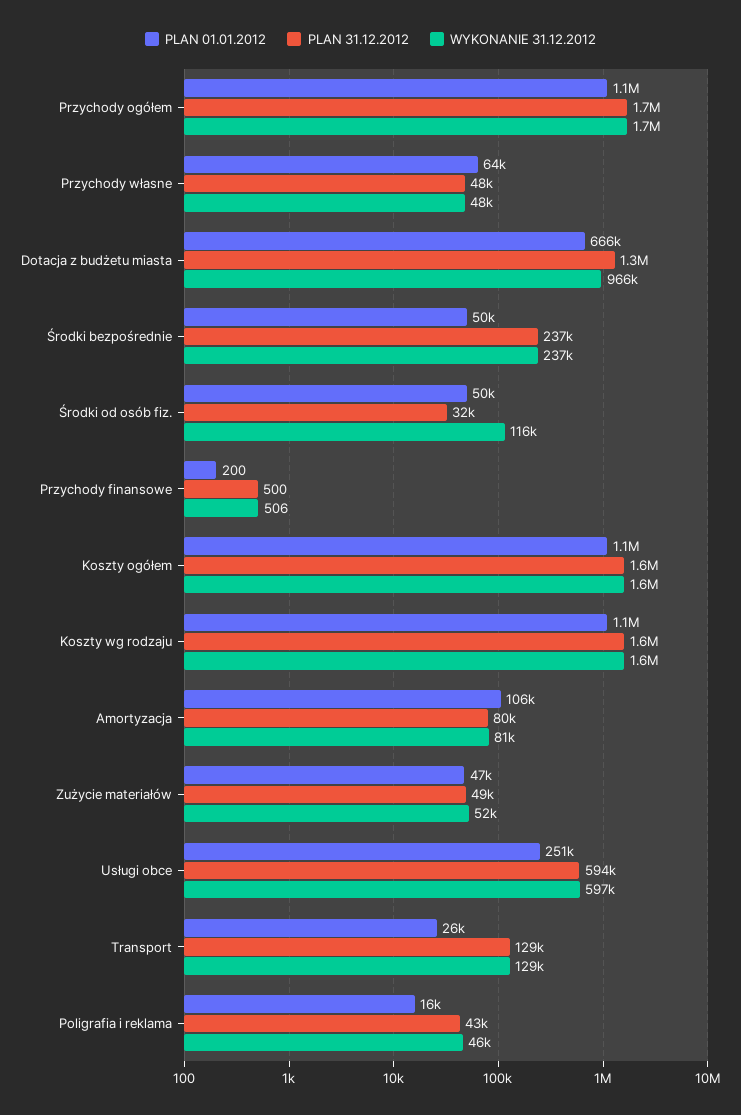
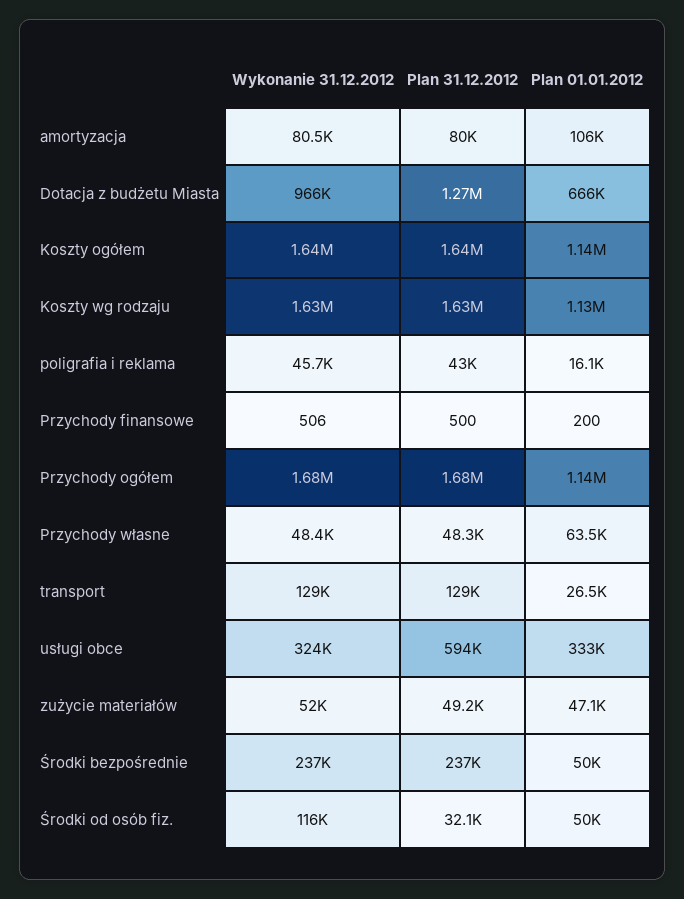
PLAN 01.01.2012, Usługi obce: 251000 -> 333000
WYKONANIE 31.12.2012, Usługi obce: 597000 -> 324000

